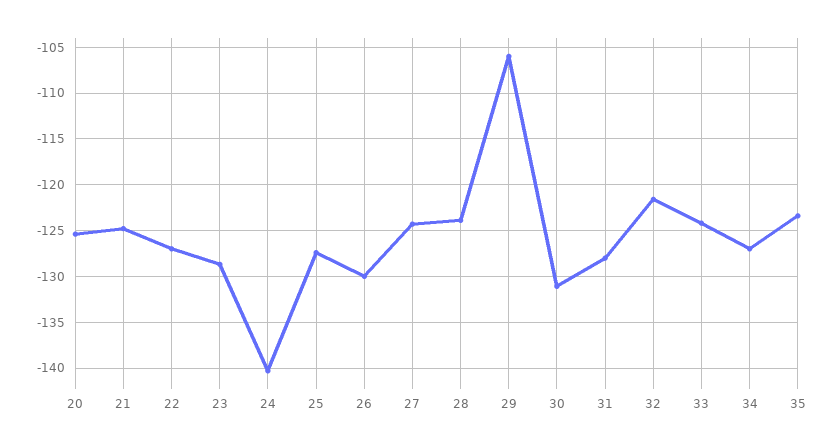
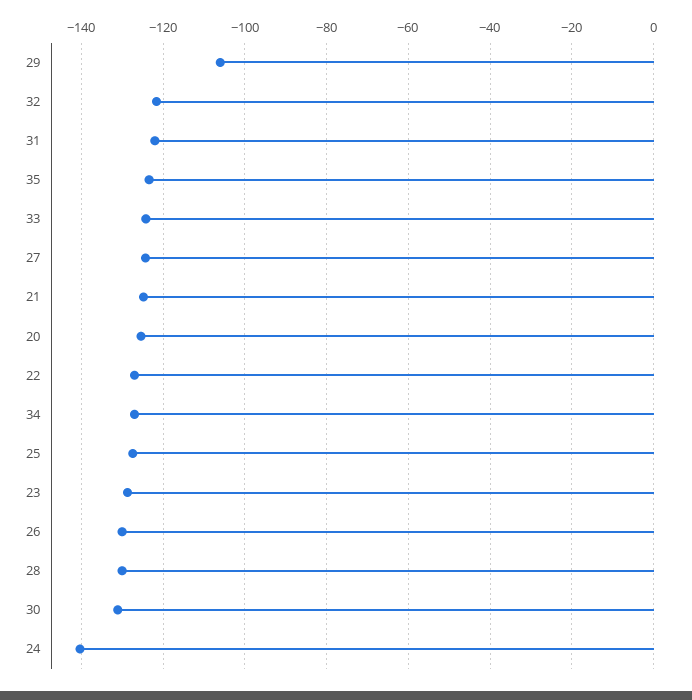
28: -124 -> -130
31: -128 -> -122

